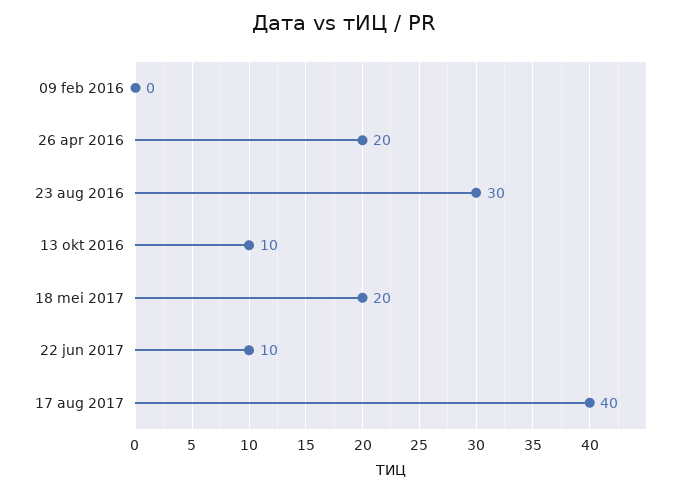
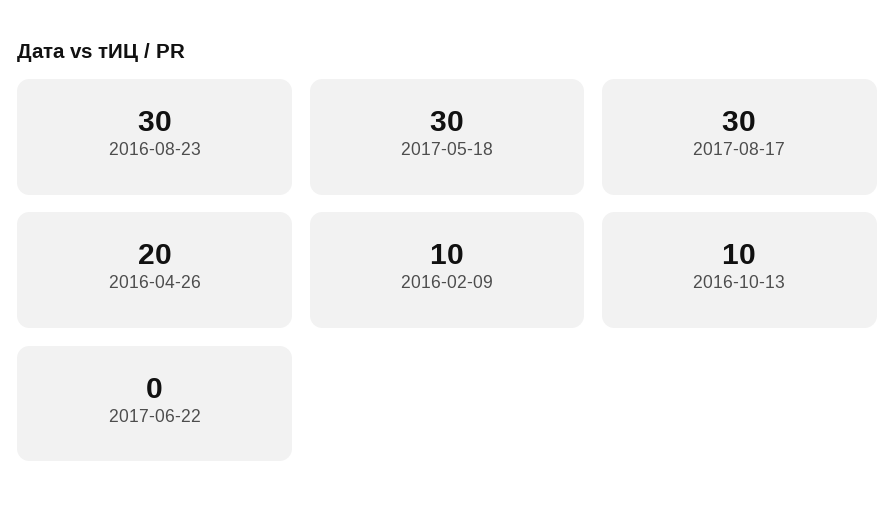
09 feb 2016: 0 -> 10
18 mei 2017: 20 -> 30
22 jun 2017: 10 -> 0
17 aug 2017: 40 -> 30

